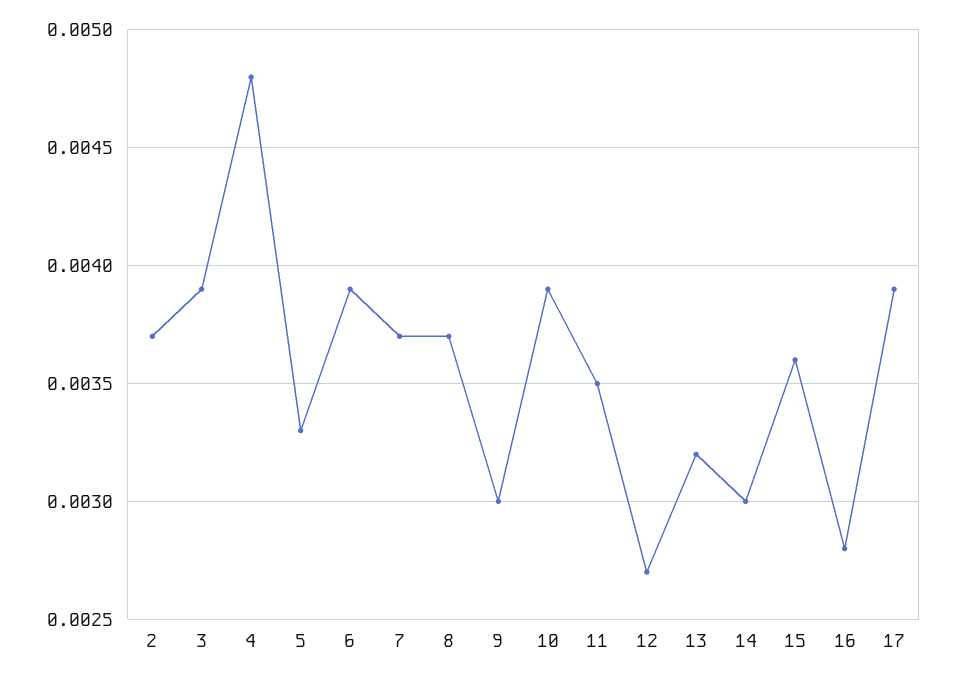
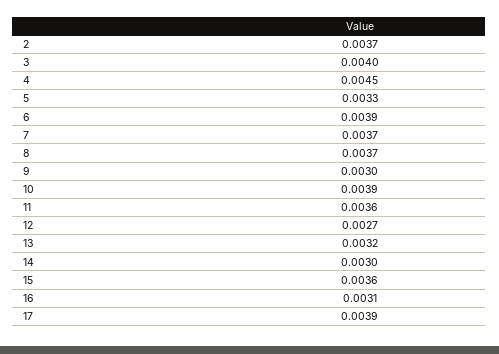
3: 0.0039 -> 0.004
4: 0.0048 -> 0.0045
11: 0.0035 -> 0.0036
16: 0.0028 -> 0.0031

